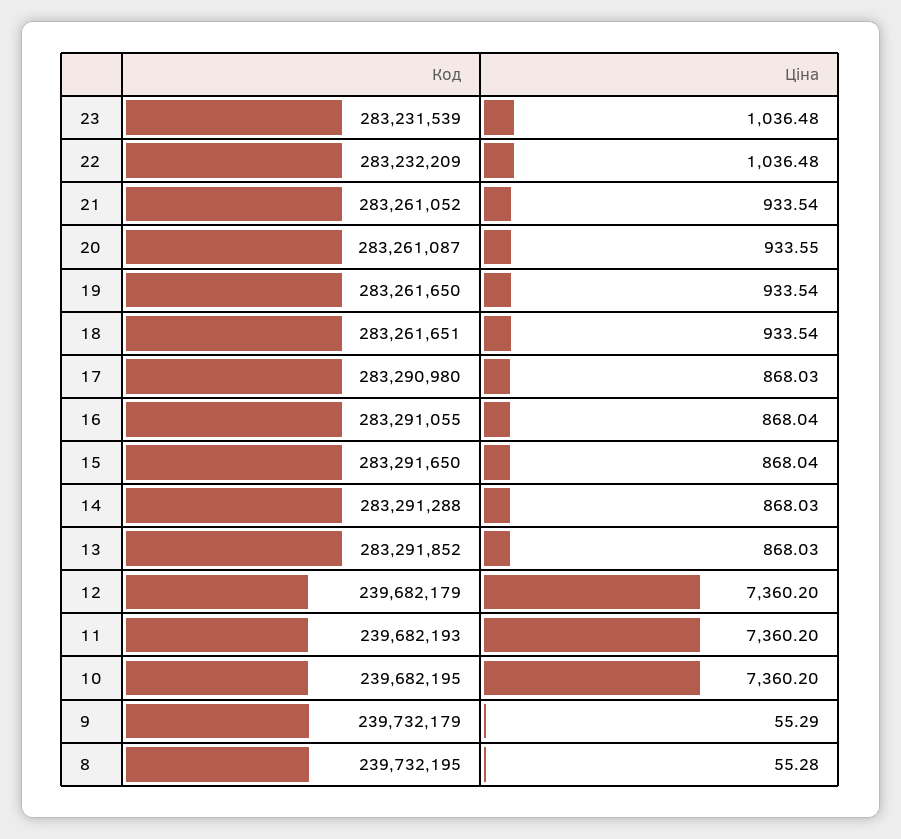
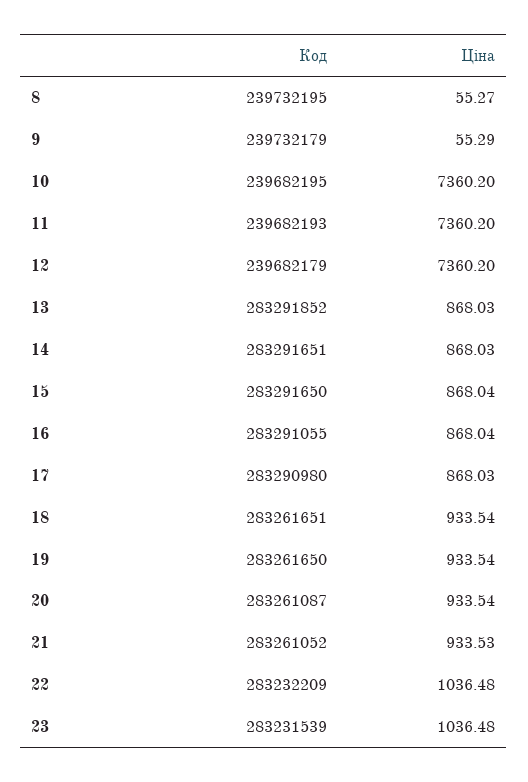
Ціна, 21: 933.54 -> 933.53
Ціна, 20: 933.55 -> 933.54
Код, 14: 283291288 -> 283291651
Ціна, 8: 55.28 -> 55.27

